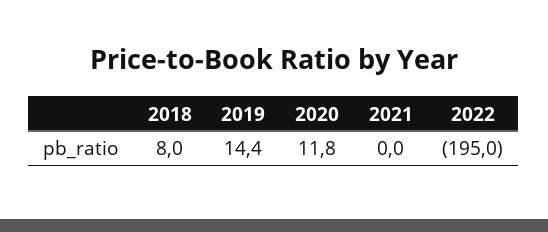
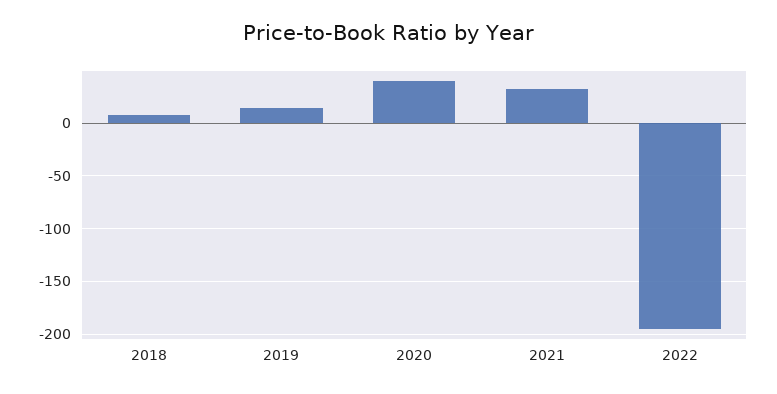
2020: 11.8 -> 40
2021: 0 -> 30

